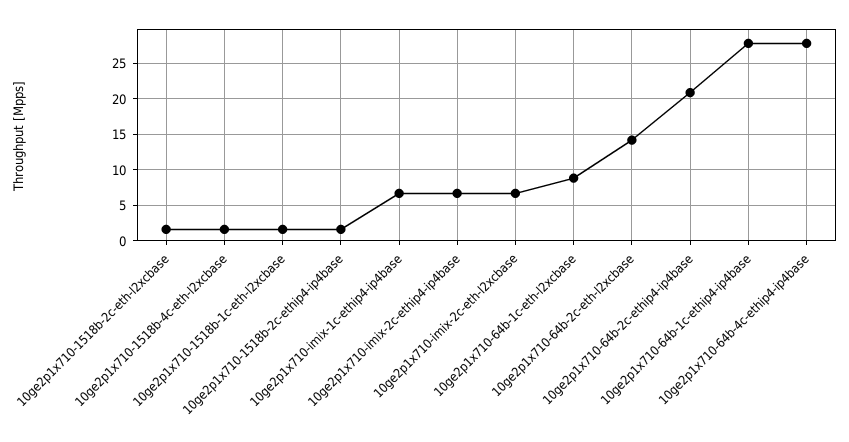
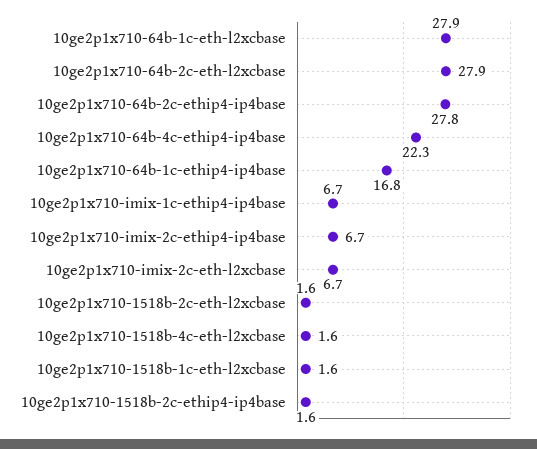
10ge2p1x710-64b-1c-eth-l2xcbase: 9 -> 27.9
10ge2p1x710-64b-2c-eth-l2xcbase: 14 -> 27.9
10ge2p1x710-64b-2c-ethip4-ip4base: 21 -> 27.8
10ge2p1x710-64b-1c-ethip4-ip4base: 28 -> 16.8
10ge2p1x710-64b-4c-ethip4-ip4base: 28 -> 22.3

